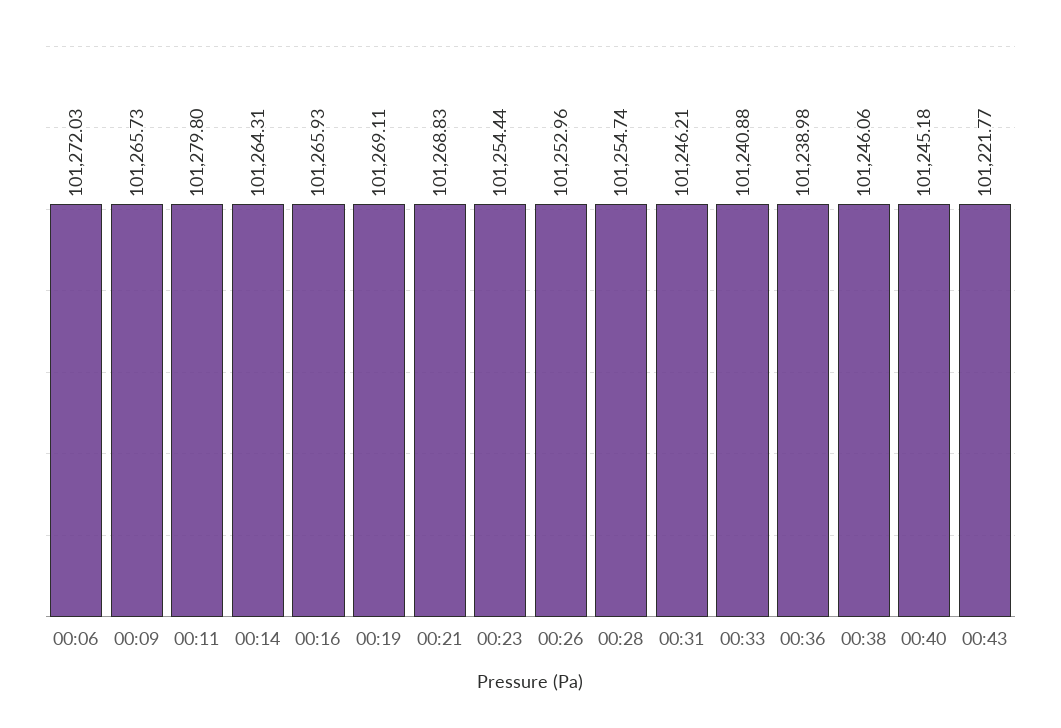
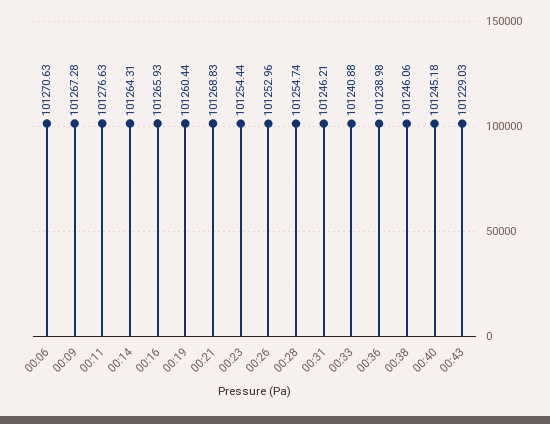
00:06: 101272.03 -> 101270.63
00:09: 101265.73 -> 101267.28
00:11: 101279.8 -> 101276.63
00:19: 101269.11 -> 101260.44
00:43: 101221.77 -> 101229.03

